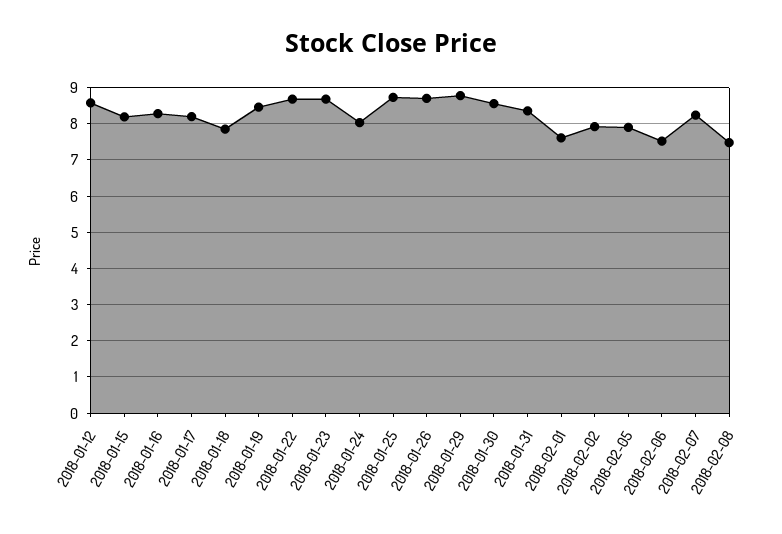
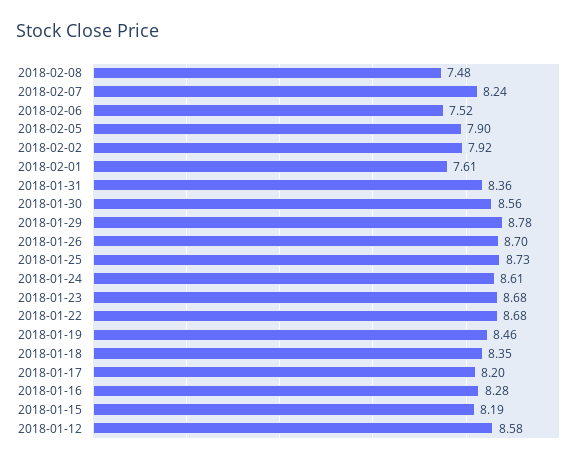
2018-01-18: 7.8 -> 8.35
2018-01-24: 8 -> 8.61

